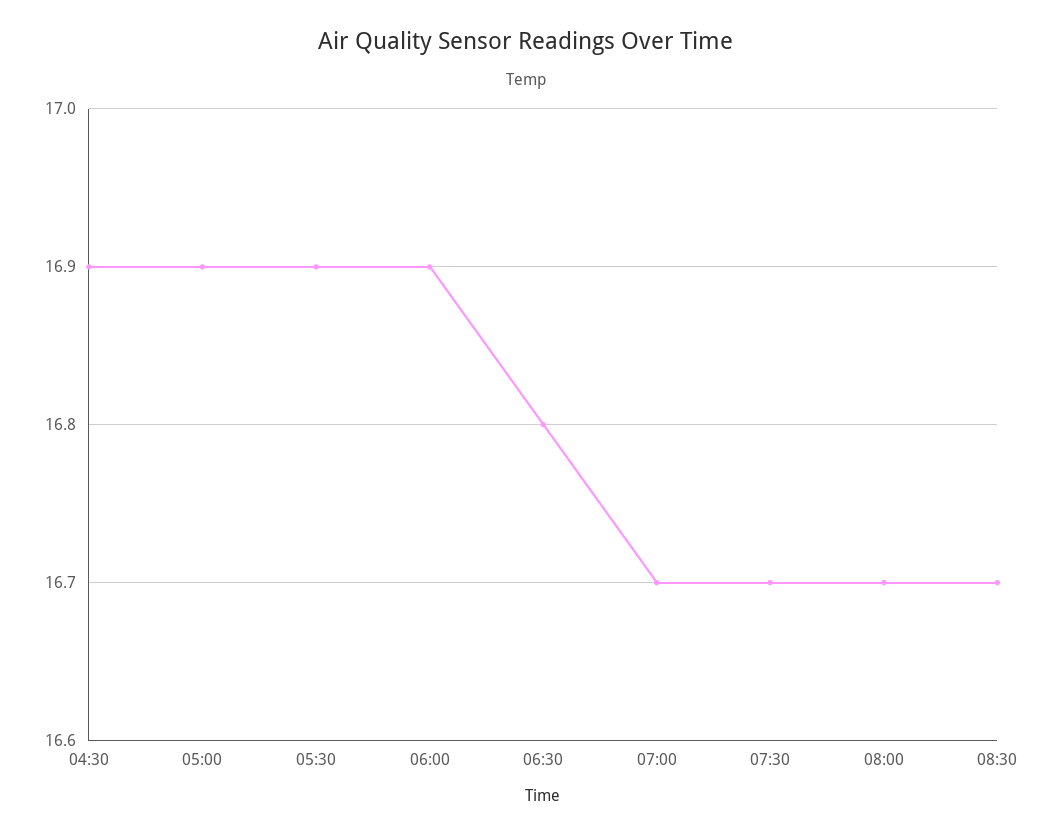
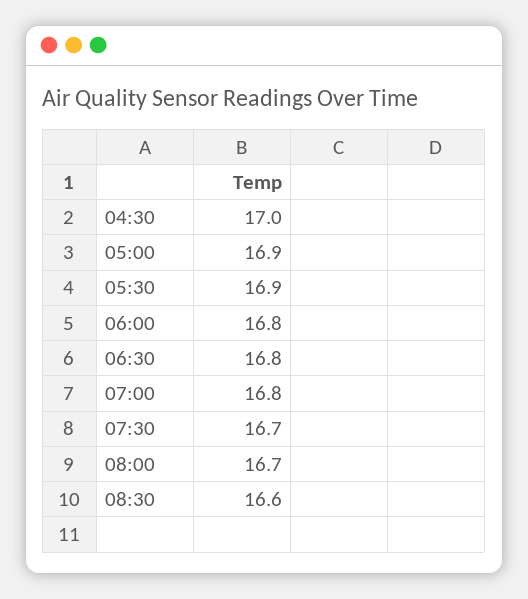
04:30: 16.9 -> 17
06:00: 16.9 -> 16.8
07:00: 16.7 -> 16.8
08:30: 16.7 -> 16.6

